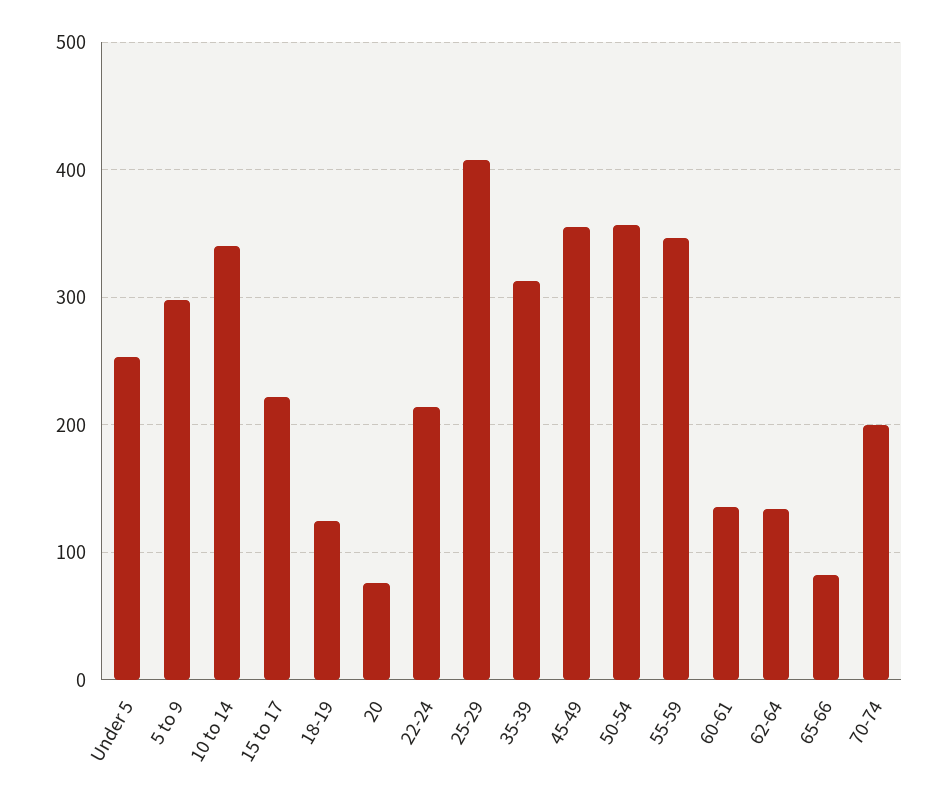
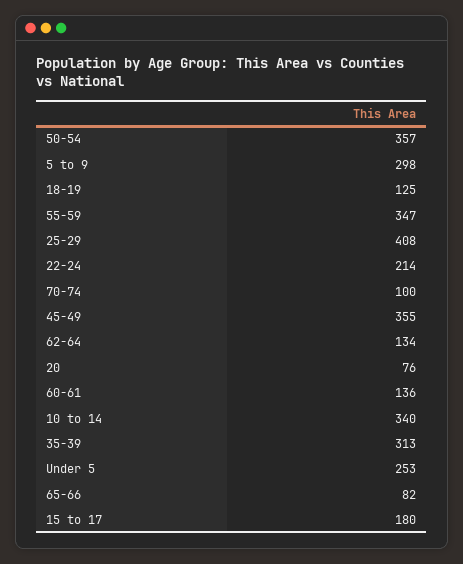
15 to 17: 220 -> 180
70-74: 200 -> 100

